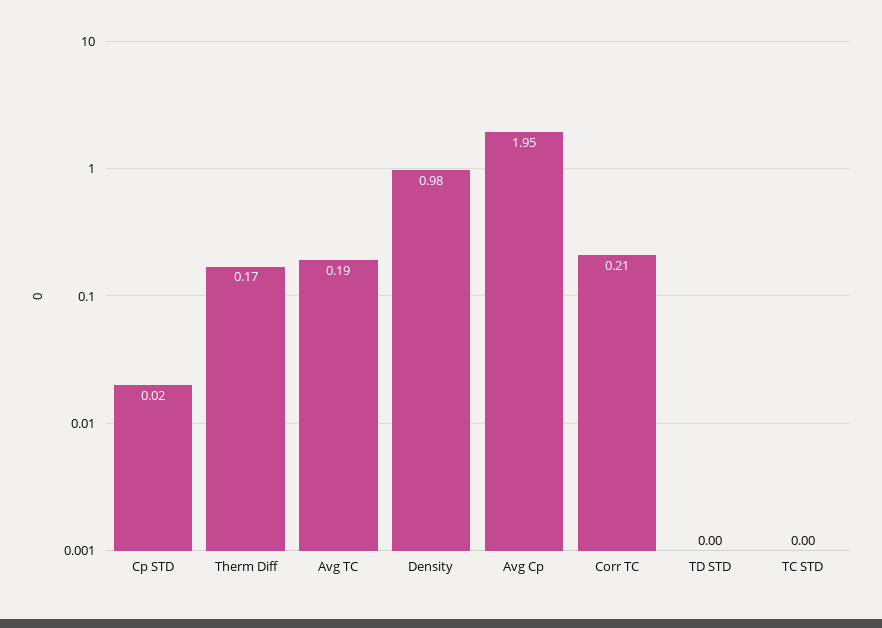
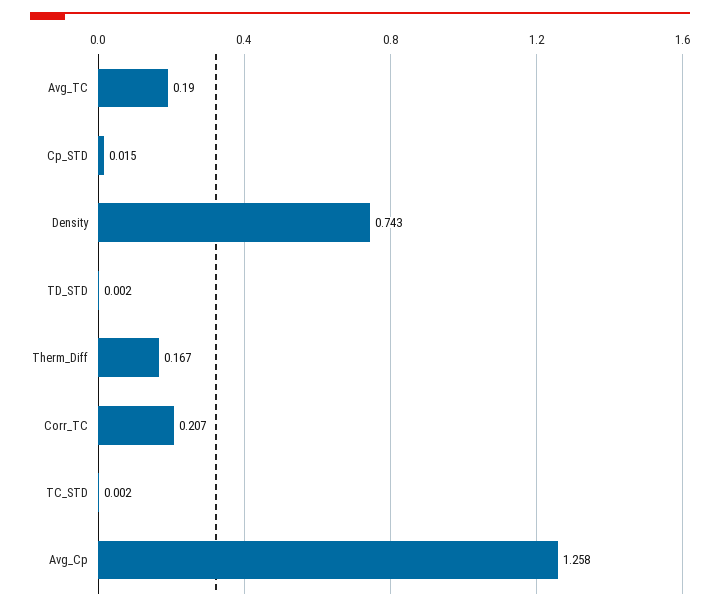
Density: 0.98 -> 0.743
Avg Cp: 1.95 -> 1.258

